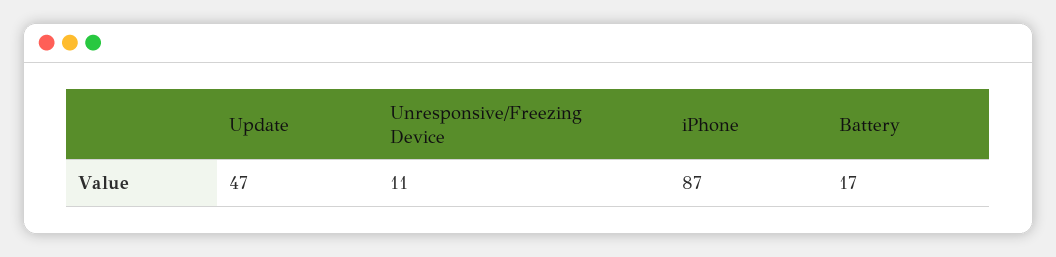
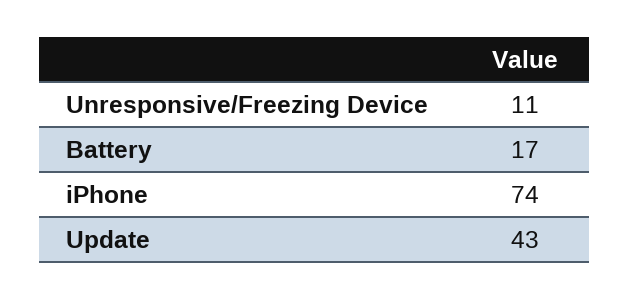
Update: 47 -> 43
iPhone: 87 -> 74

